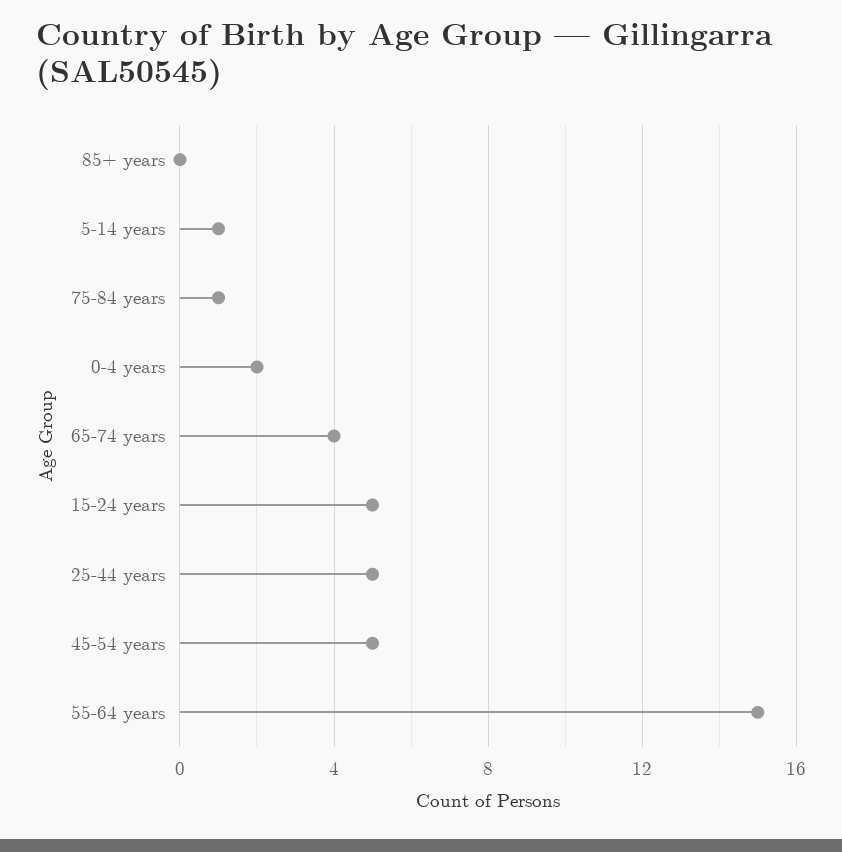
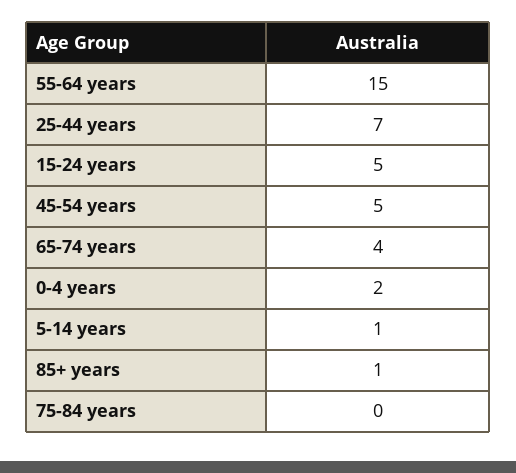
85+ years: 0 -> 1
75-84 years: 1 -> 0
25-44 years: 5 -> 7

